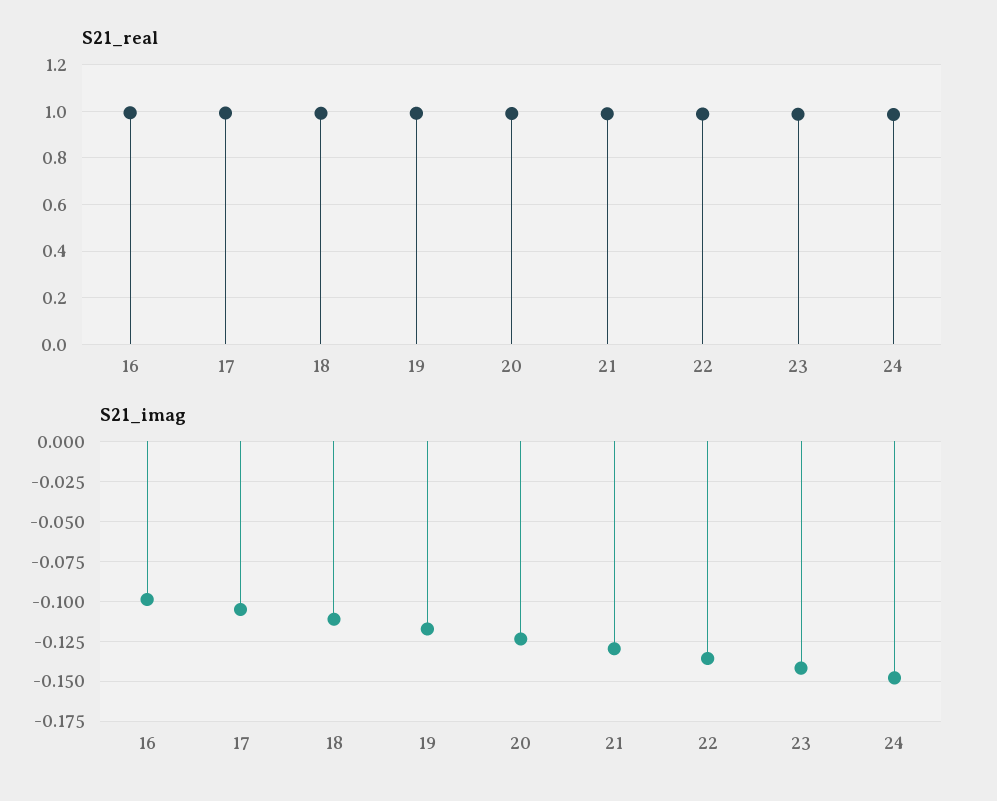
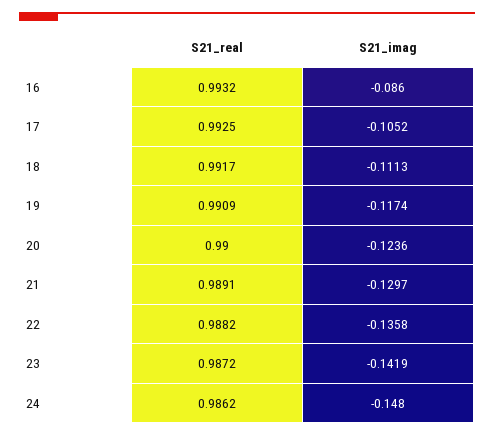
S21_imag, 16: -0.1 -> -0.086

